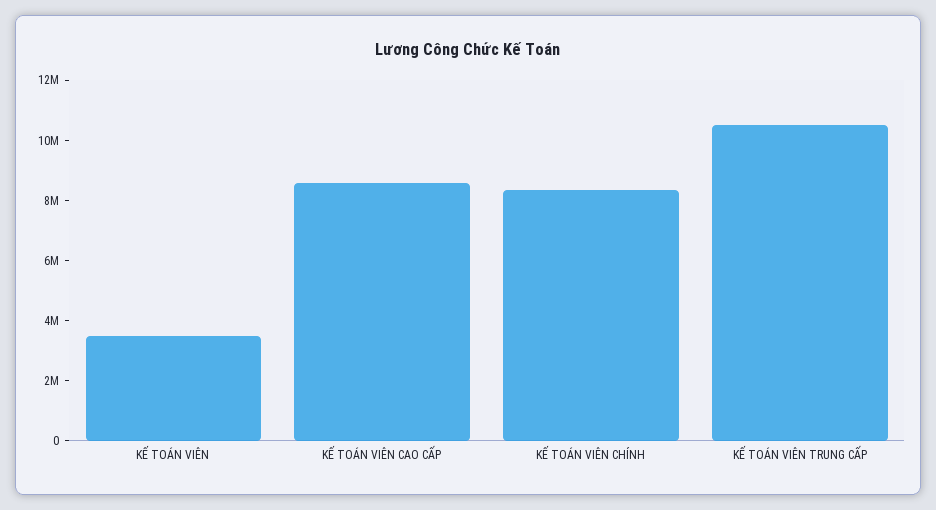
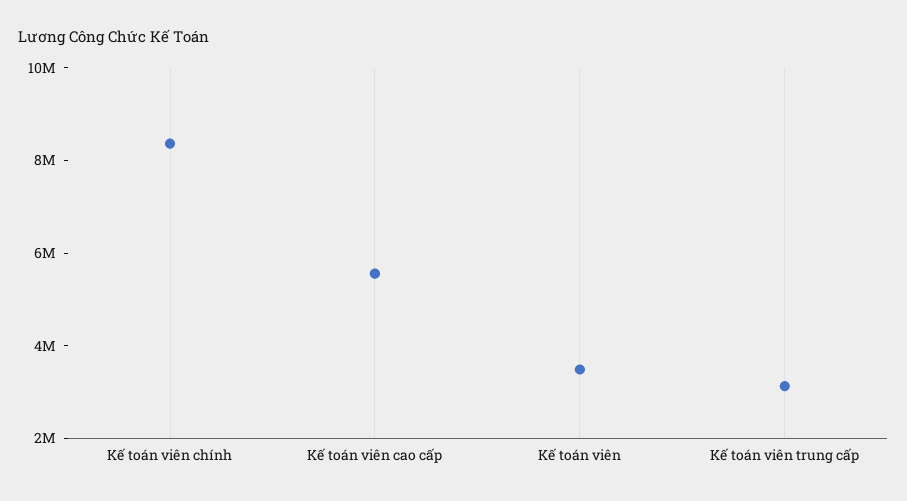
KẾ TOÁN VIÊN CAO CẤP: 8500000 -> 5500000
KẾ TOÁN VIÊN TRUNG CẤP: 10500000 -> 3000000

